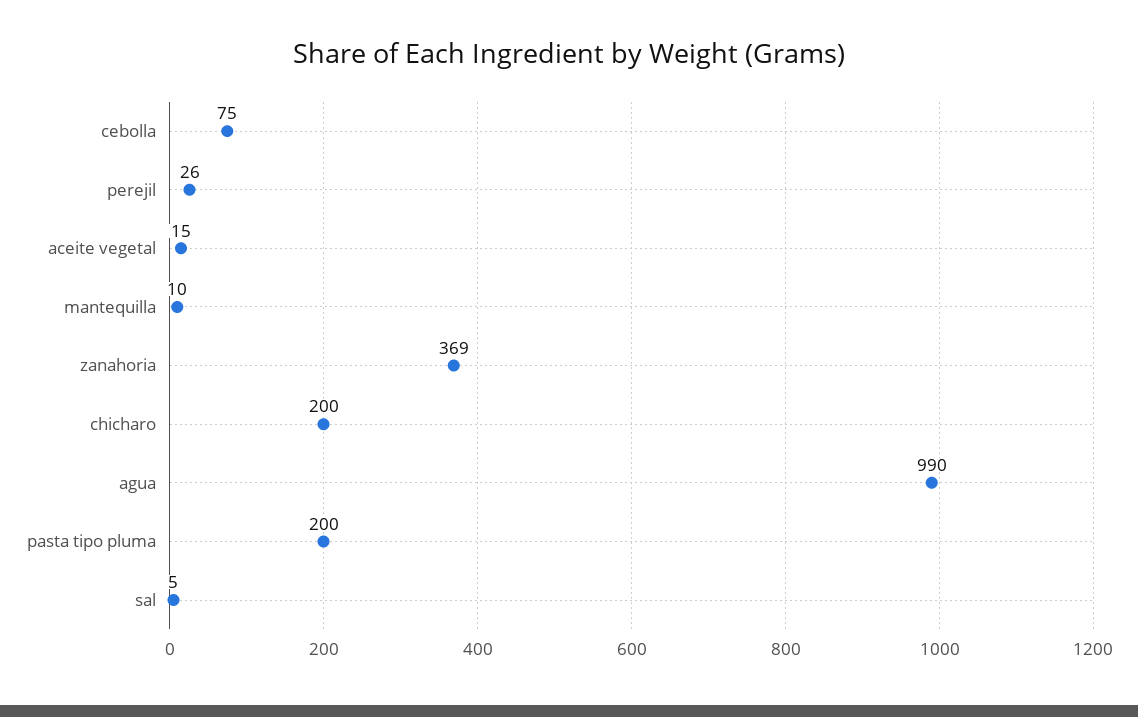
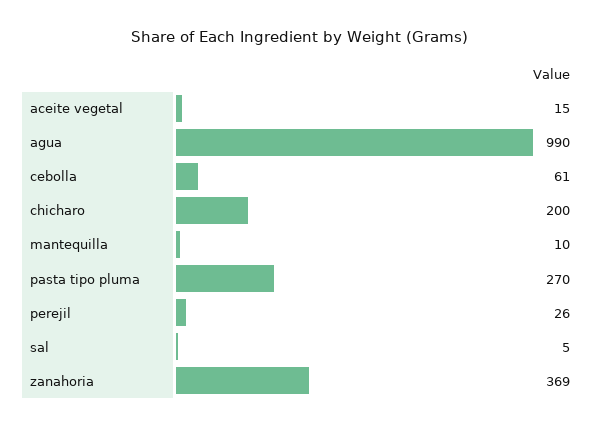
cebolla: 75 -> 61
pasta tipo pluma: 200 -> 270

